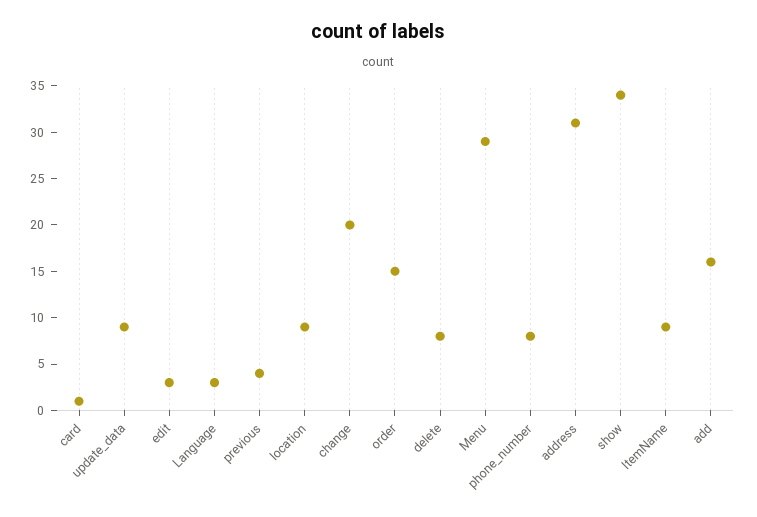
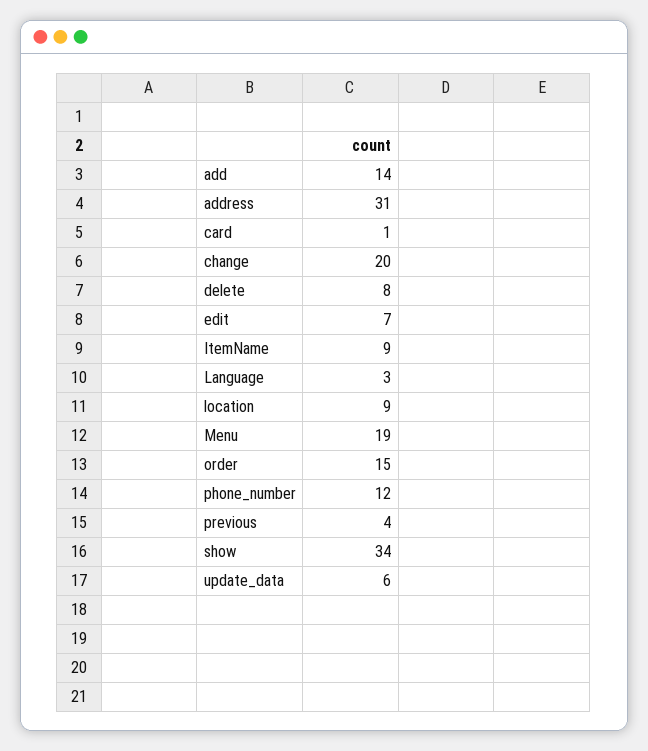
update_data: 9 -> 6
edit: 3 -> 7
Menu: 29 -> 19
phone_number: 8 -> 12
add: 16 -> 14

